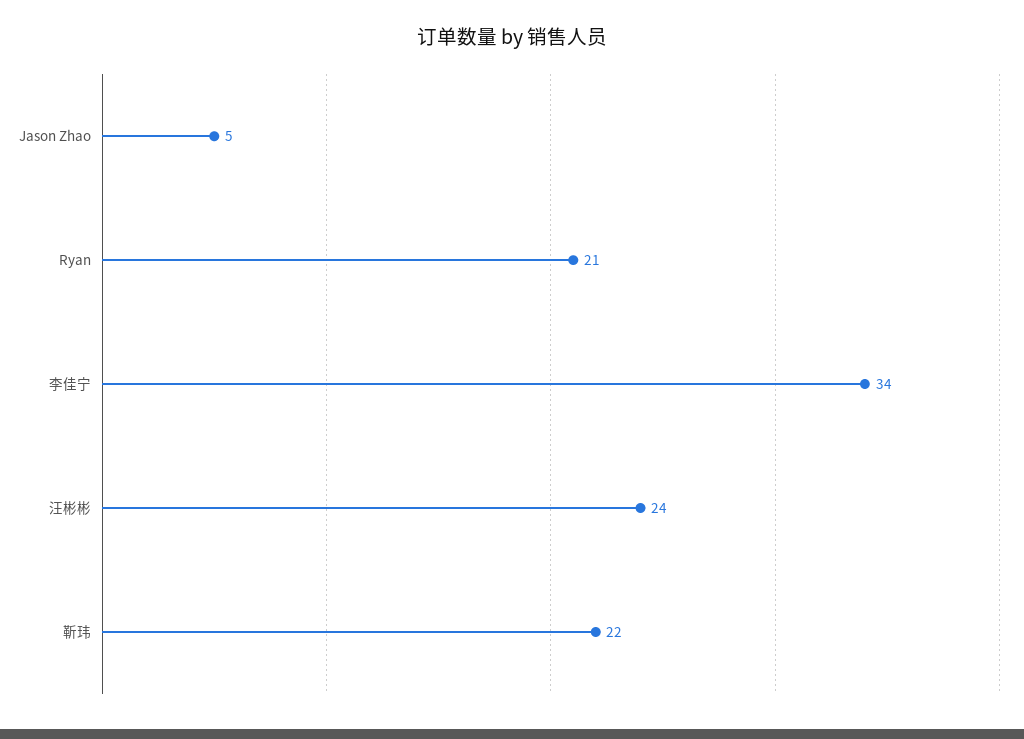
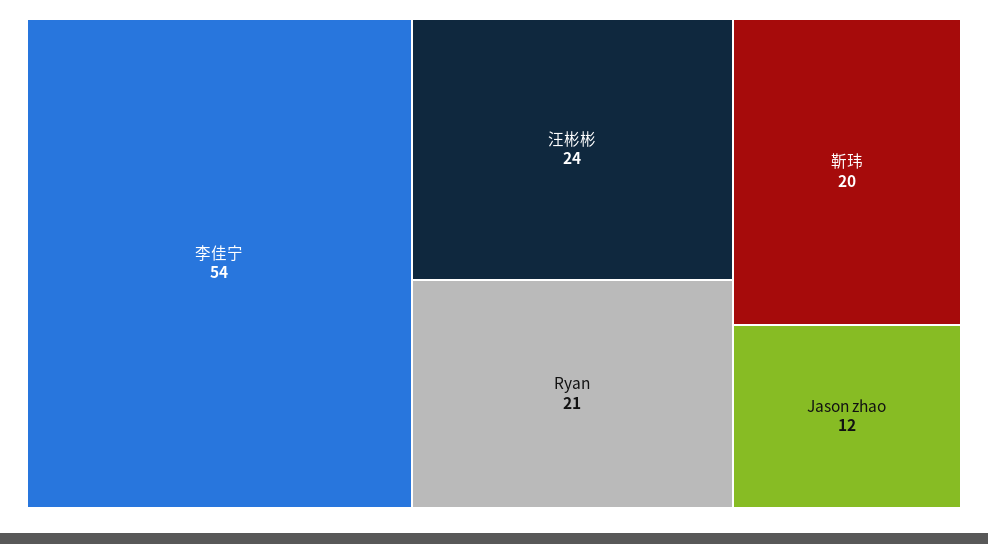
Jason Zhao: 5 -> 12
李佳宁: 34 -> 54
靳玮: 22 -> 20

